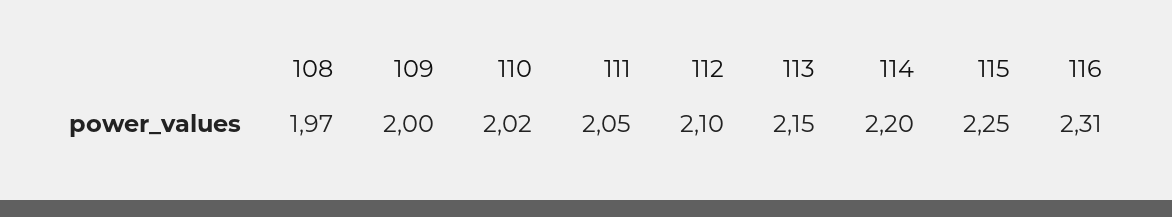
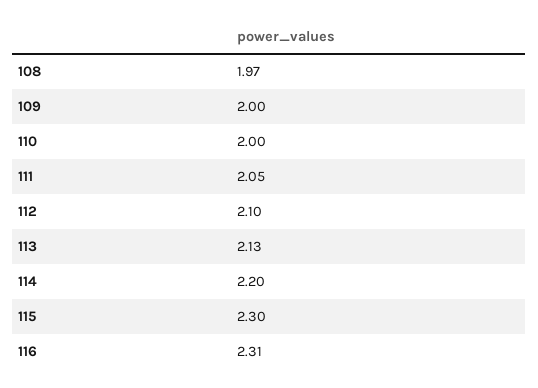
110: 2.02 -> 2
113: 2.15 -> 2.13
115: 2.25 -> 2.3

